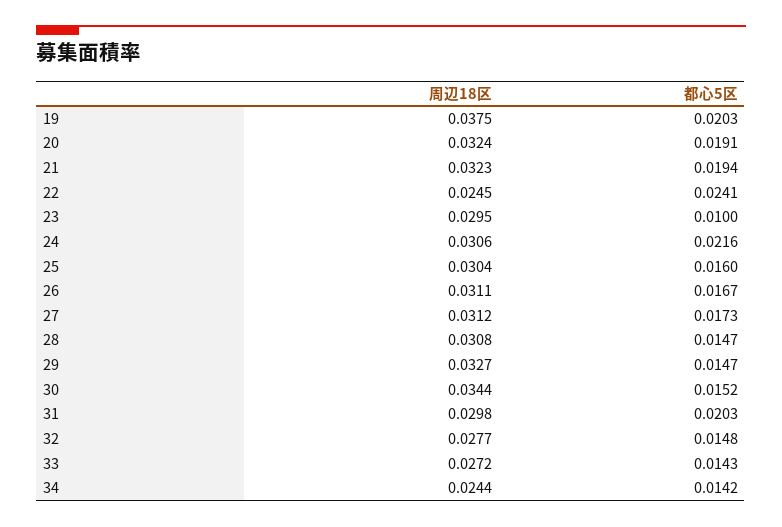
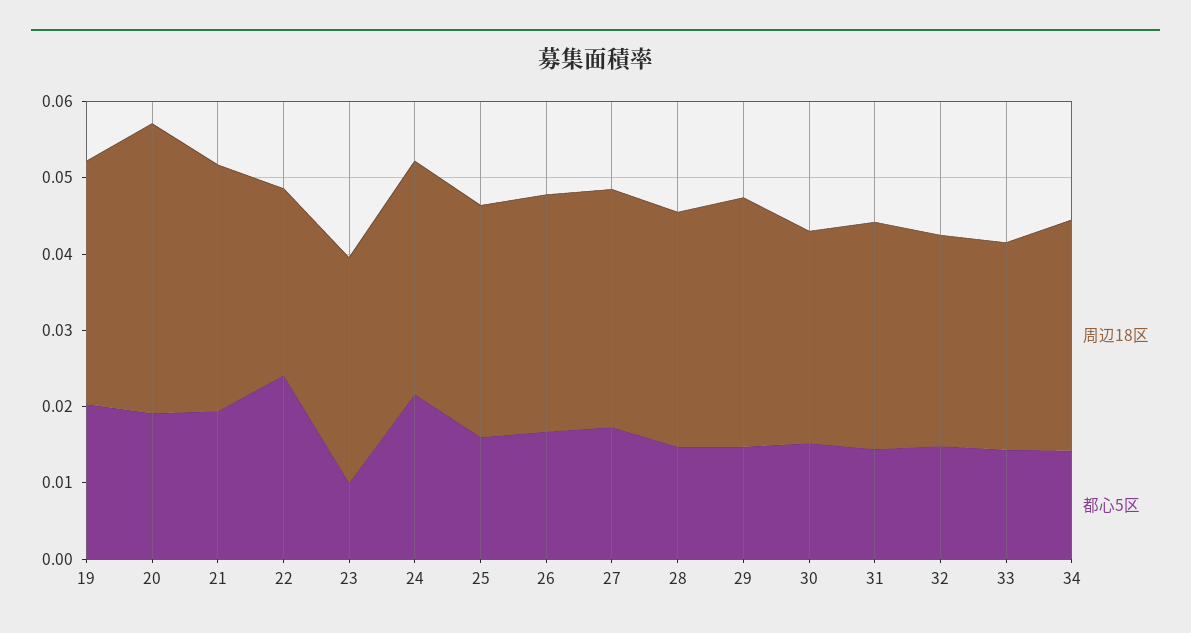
周辺18区, 19: 0.0375 -> 0.032
周辺18区, 20: 0.0324 -> 0.038
周辺18区, 30: 0.0344 -> 0.028
都心5区, 31: 0.0203 -> 0.014
周辺18区, 34: 0.0244 -> 0.03

